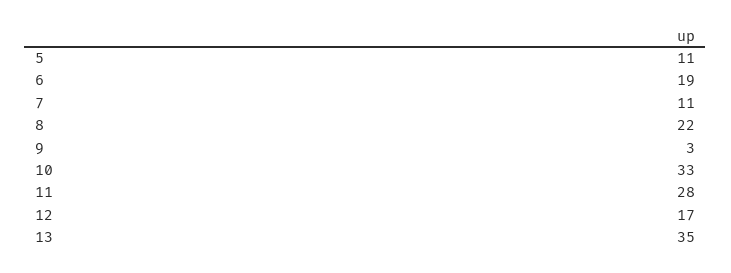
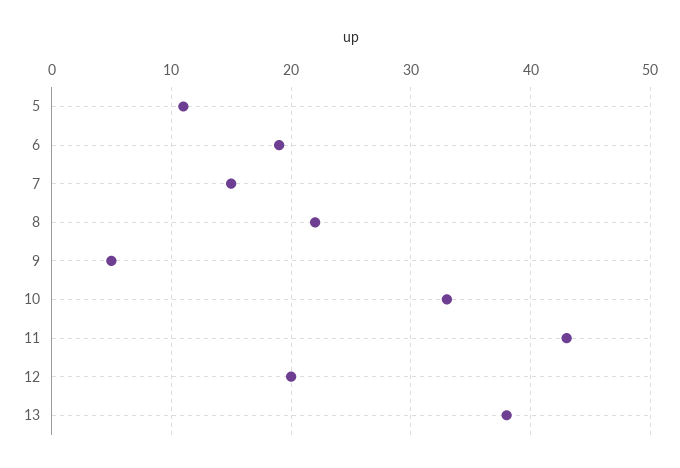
7: 11 -> 15
9: 3 -> 5
11: 28 -> 43
12: 17 -> 20
13: 35 -> 38

